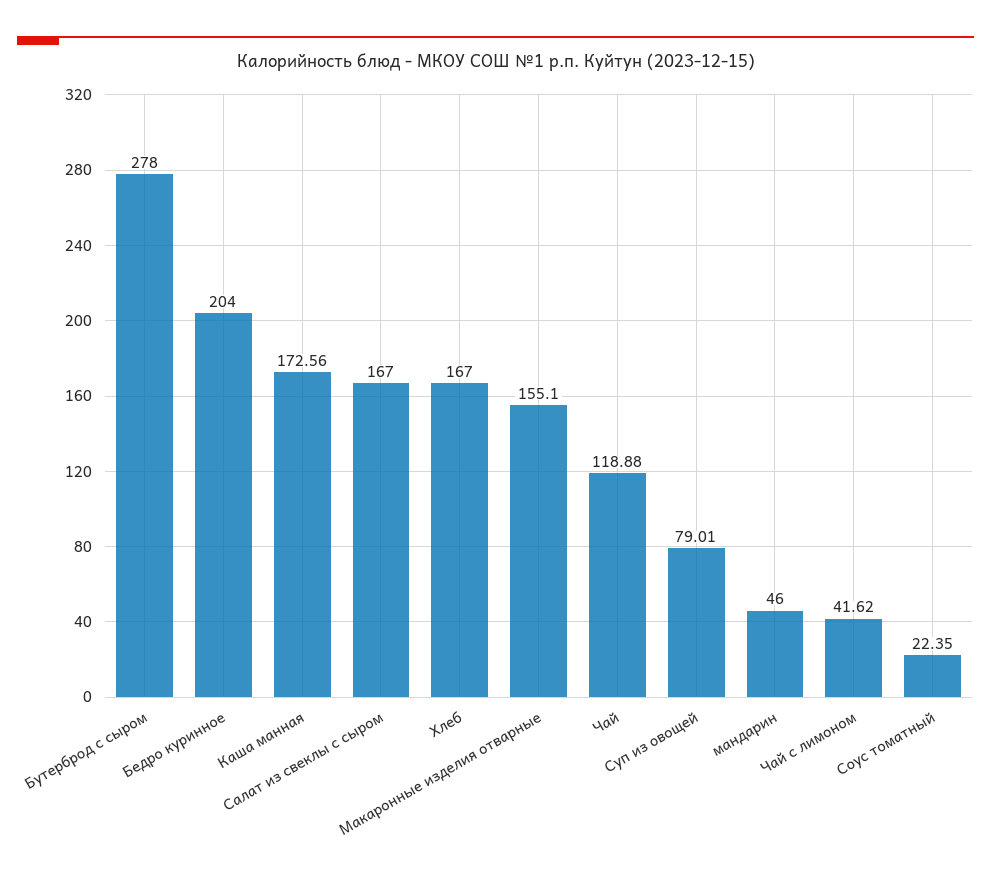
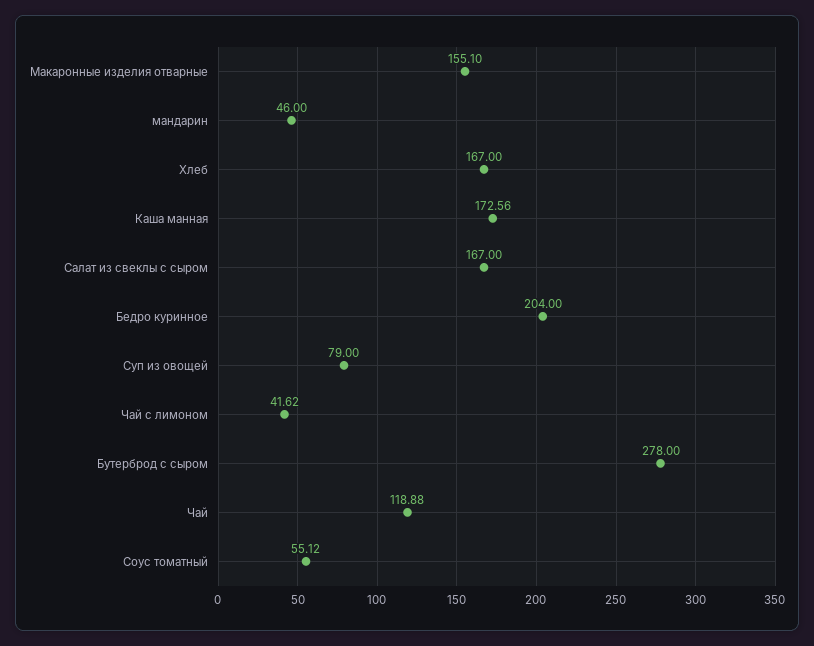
Суп из овощей: 79.01 -> 79
Соус томатный: 22.35 -> 55.12

